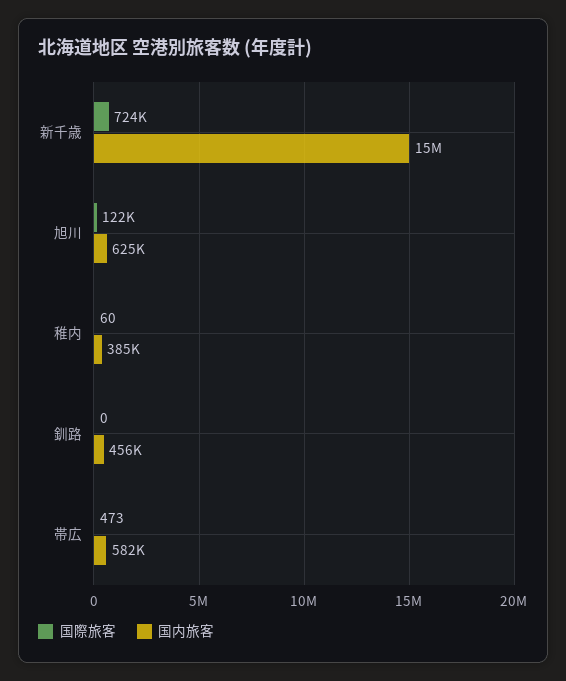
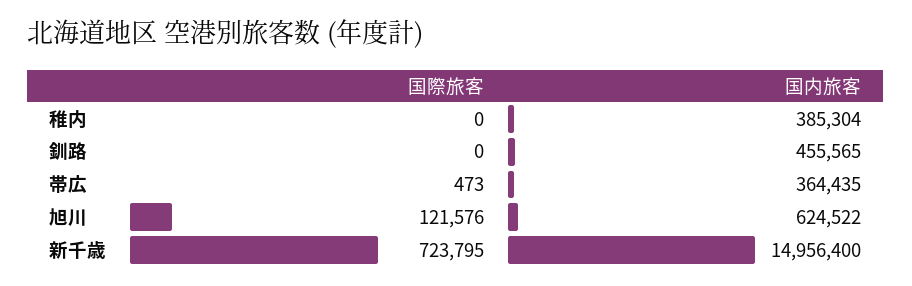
国際旅客, 稚内: 60 -> 0
国内旅客, 帯広: 582000 -> 364435

